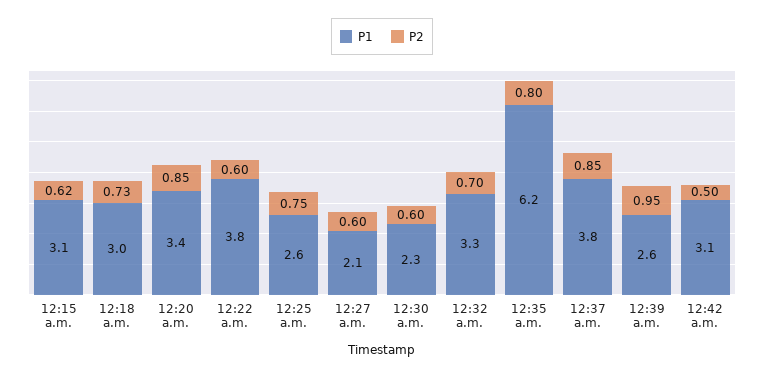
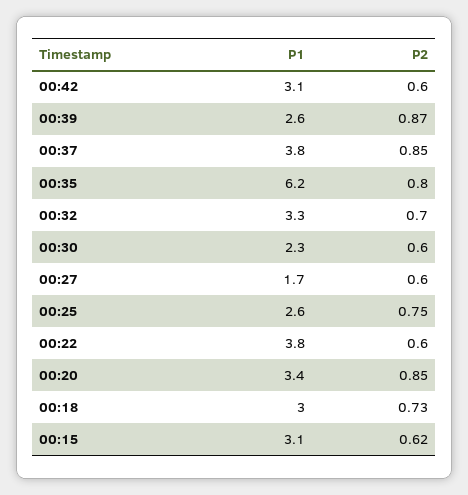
P1, 12:27 a.m.: 2.1 -> 1.7
P2, 12:39 a.m.: 0.95 -> 0.87
P2, 12:42 a.m.: 0.5 -> 0.6

